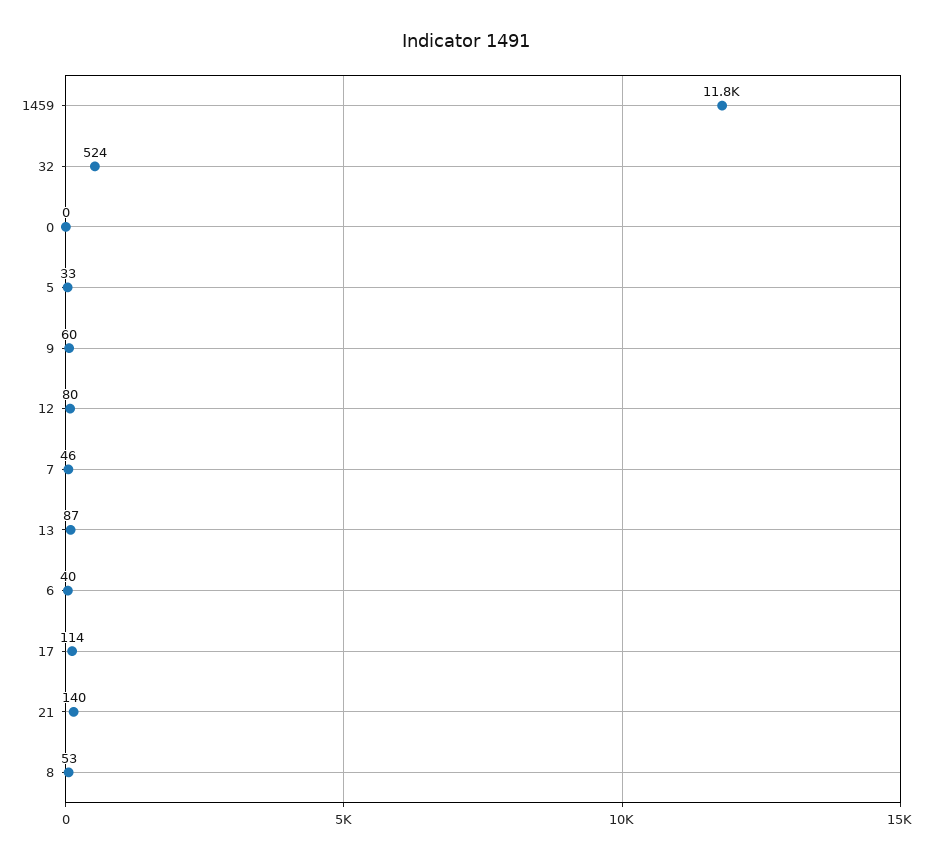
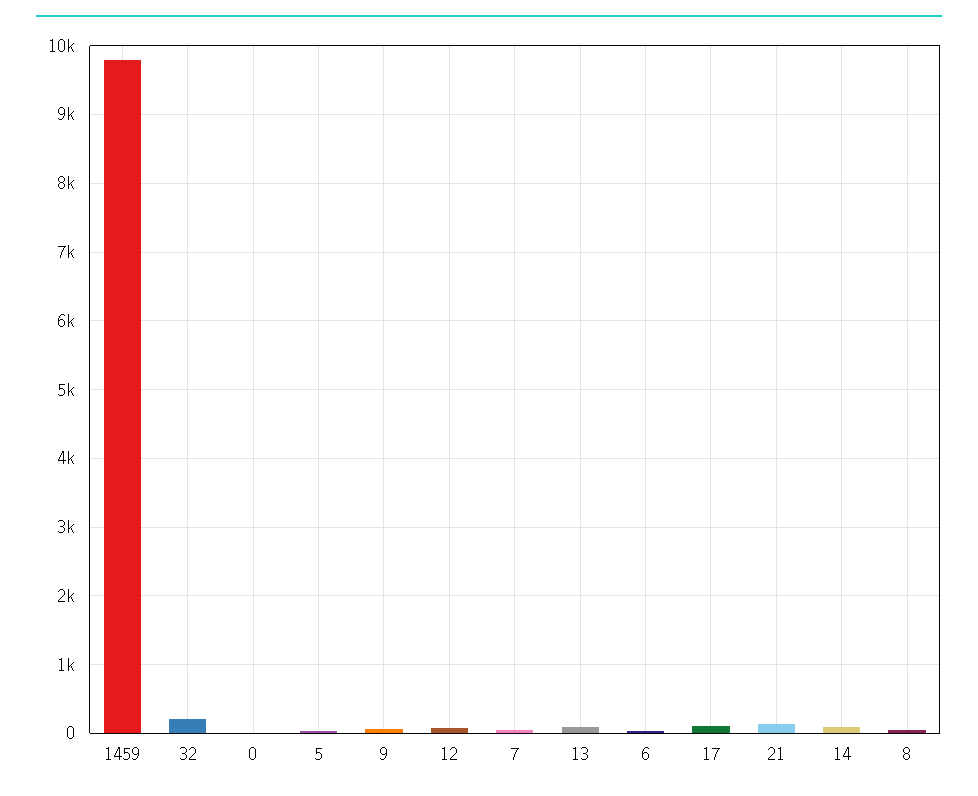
1459: 11800 -> 9800
32: 524 -> 200
14: none -> 100

